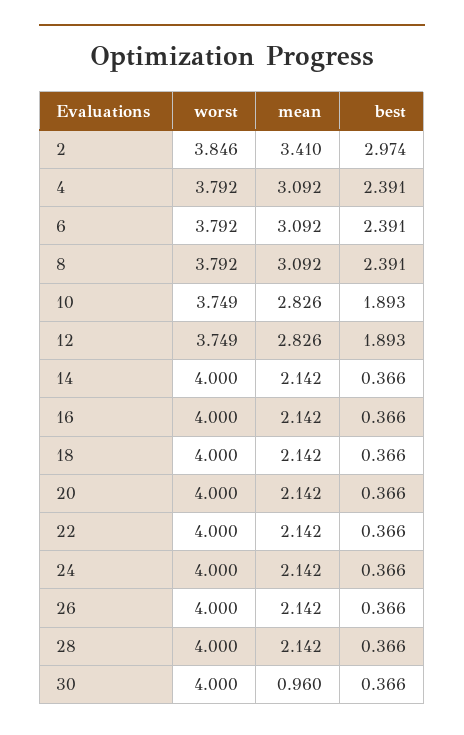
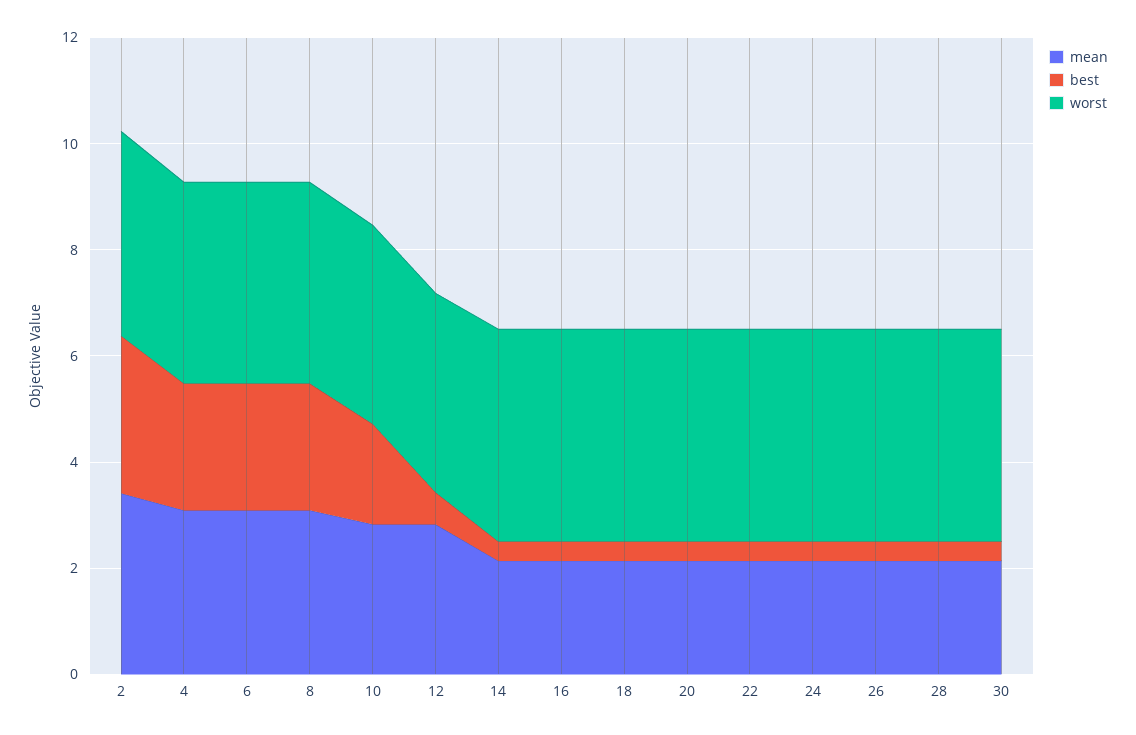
best, 12: 1.893 -> 0.5
mean, 30: 0.96 -> 2

